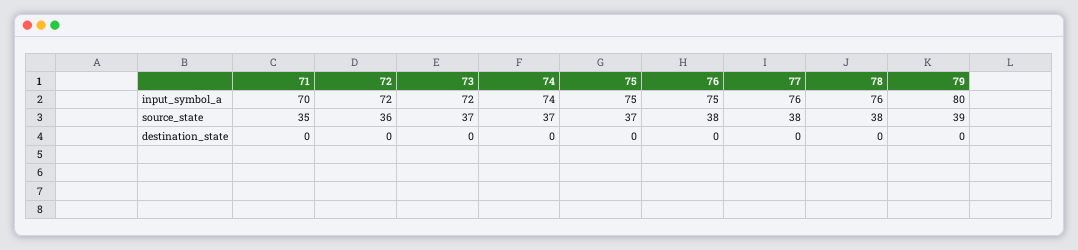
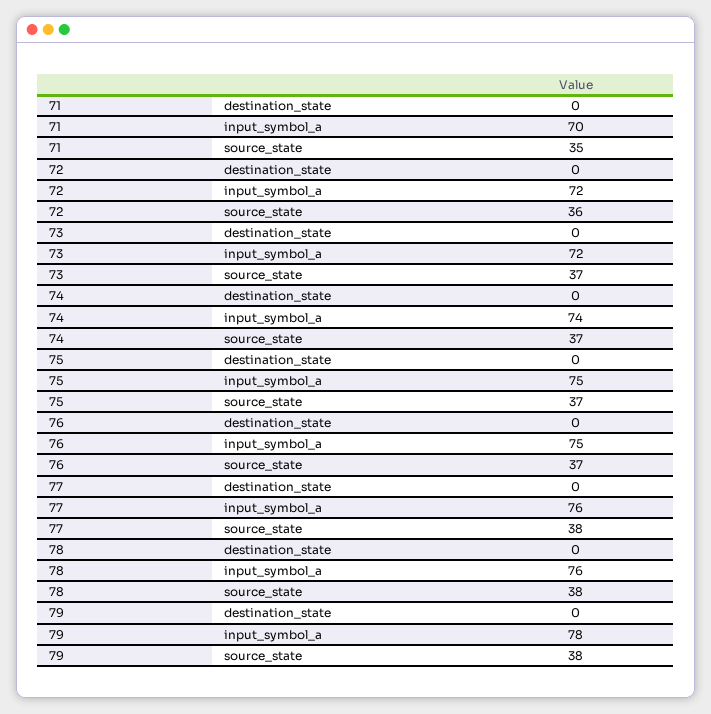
79, input_symbol_a: 80 -> 78
76, source_state: 38 -> 37
79, source_state: 39 -> 38

